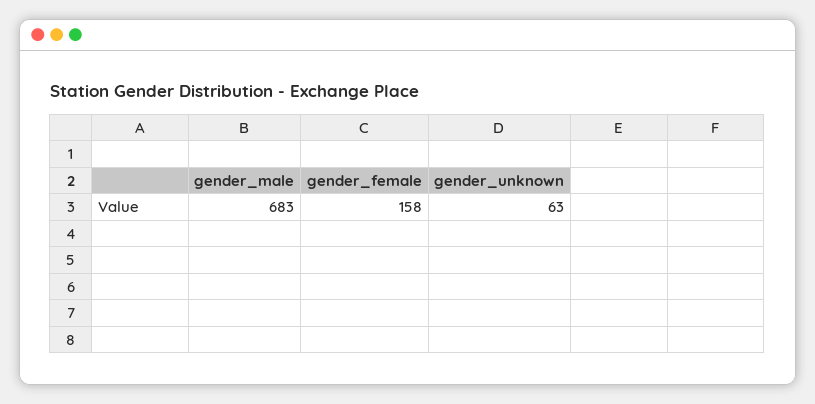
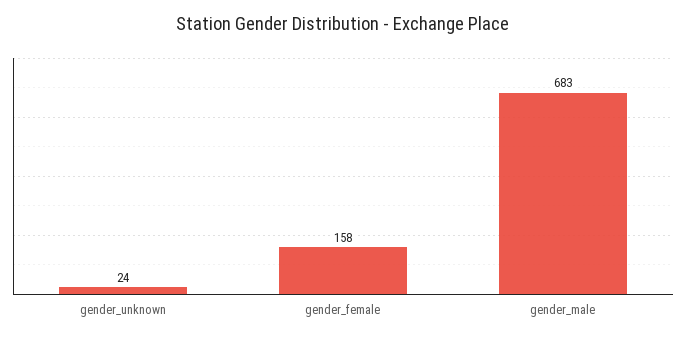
gender_unknown: 63 -> 24

